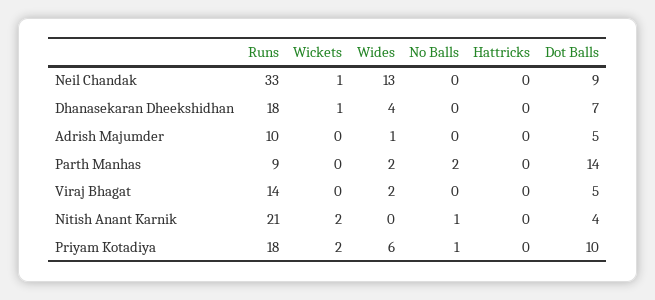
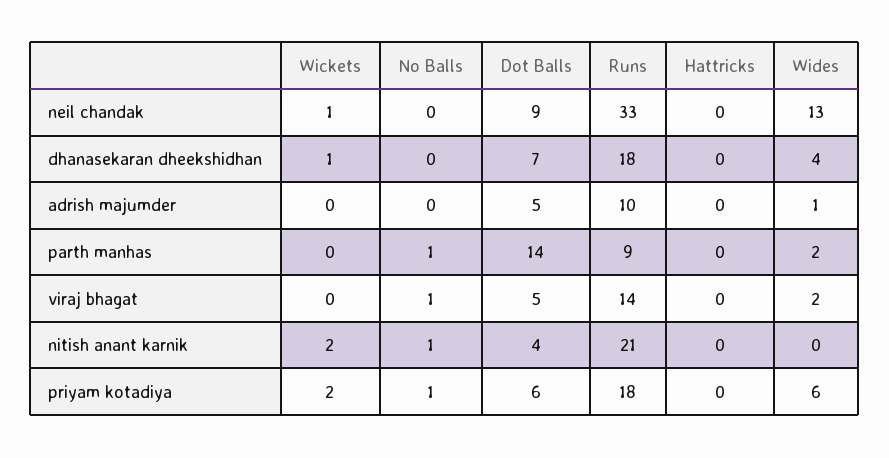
No Balls, Parth Manhas: 2 -> 1
No Balls, Viraj Bhagat: 0 -> 1
Dot Balls, Priyam Kotadiya: 10 -> 6

